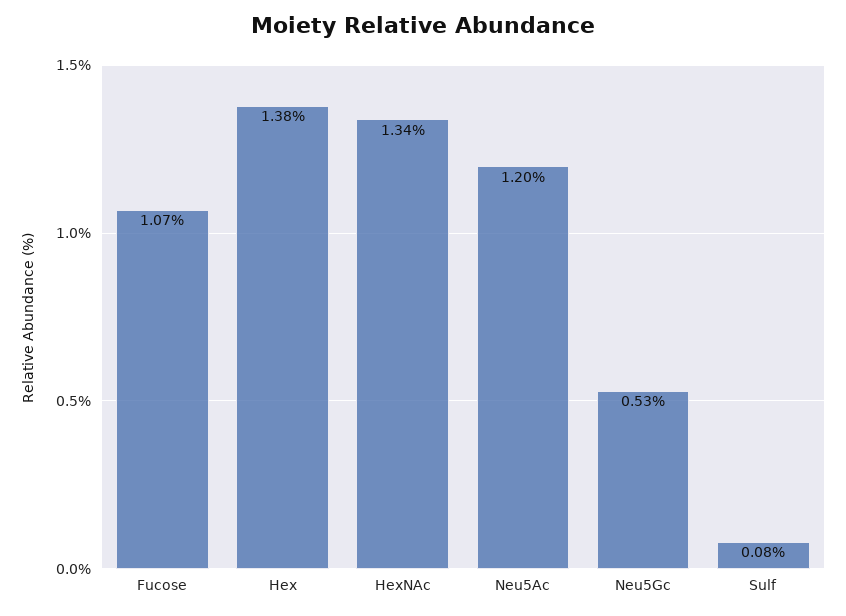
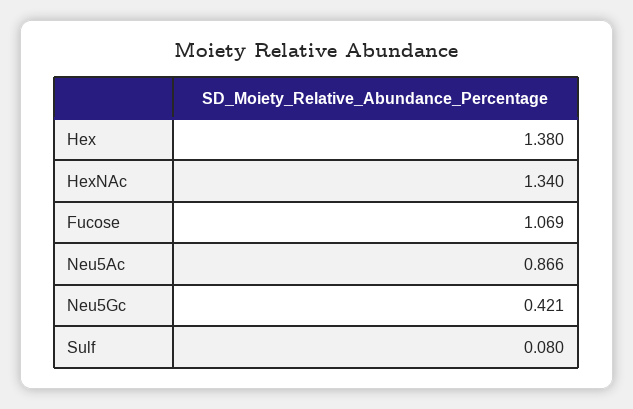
Neu5Ac: 1.2 -> 0.866
Neu5Gc: 0.53 -> 0.421

